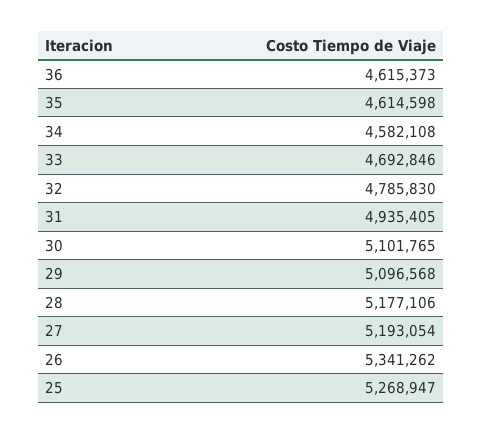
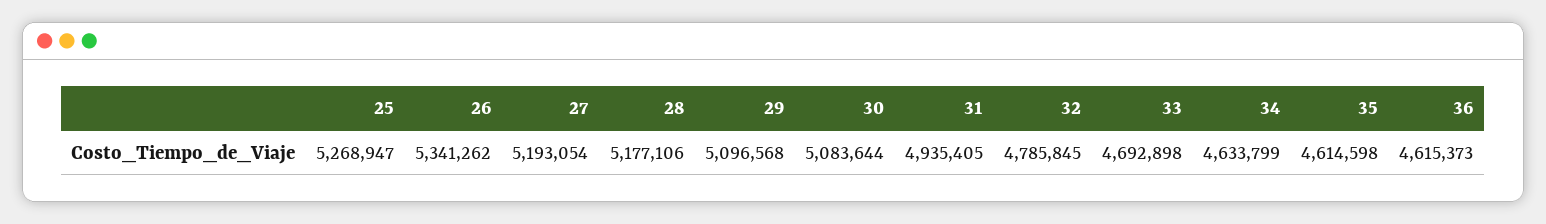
34: 4582108 -> 4633799
33: 4692846 -> 4692898
32: 4785830 -> 4785845
30: 5101765 -> 5083644

